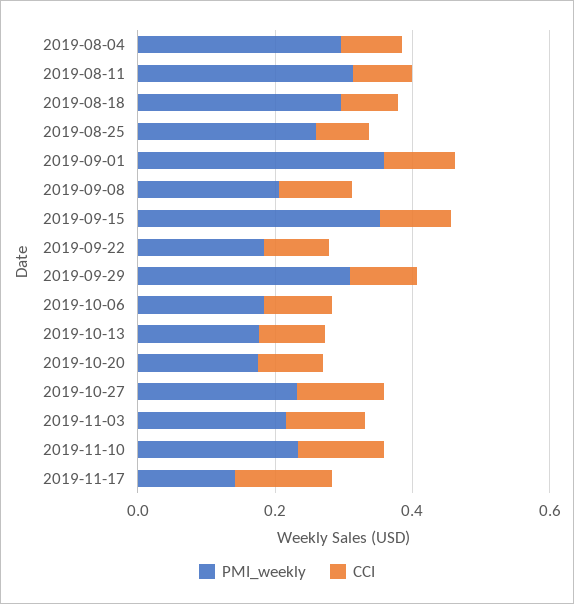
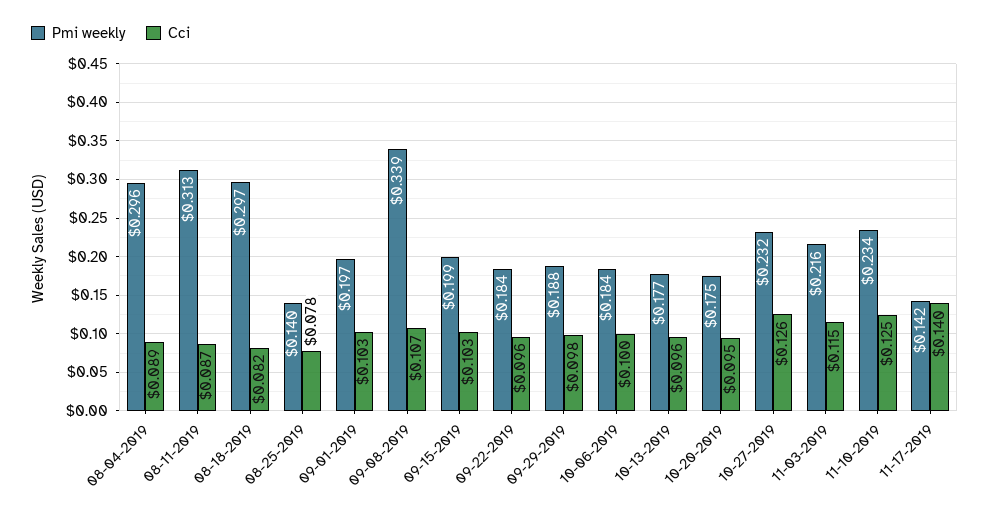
PMI_weekly, 2019-08-25: 0.25 -> 0.14
PMI_weekly, 2019-09-01: 0.35 -> 0.197
PMI_weekly, 2019-09-08: 0.2 -> 0.339
PMI_weekly, 2019-09-15: 0.35 -> 0.199
PMI_weekly, 2019-09-29: 0.3 -> 0.188

